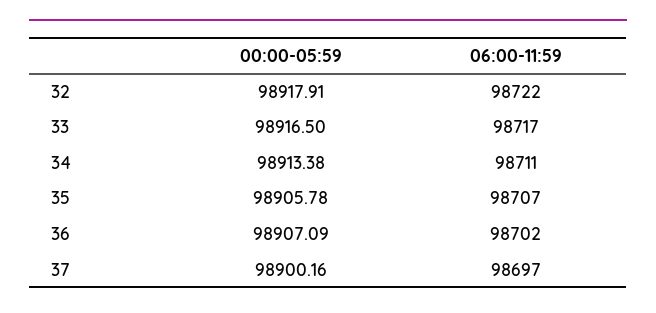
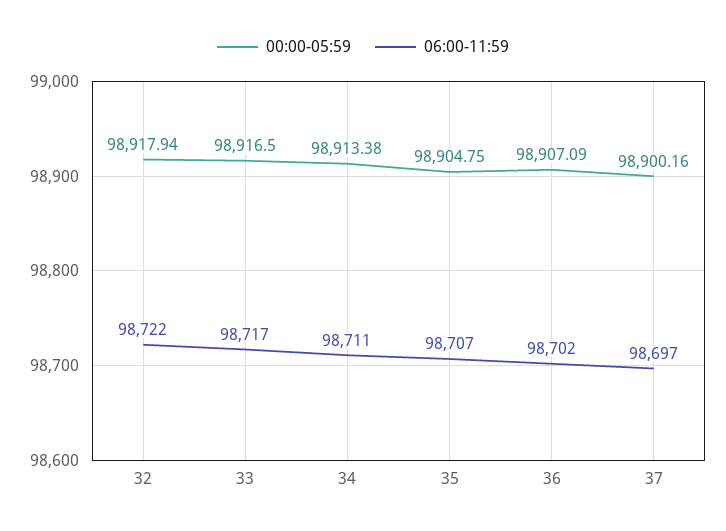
00:00-05:59, 32: 98917.91 -> 98917.94
00:00-05:59, 35: 98905.78 -> 98904.75

